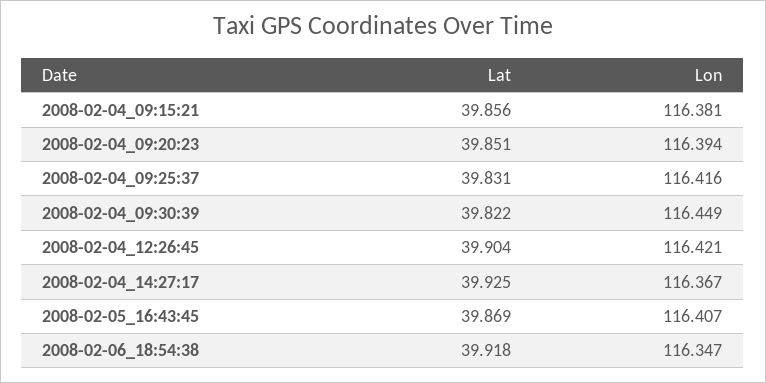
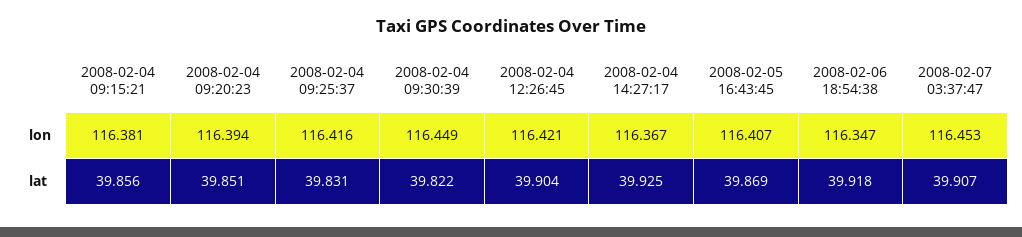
Lon, 2008-02-07 03:37:47: none -> 116.453
Lat, 2008-02-07 03:37:47: none -> 39.907

